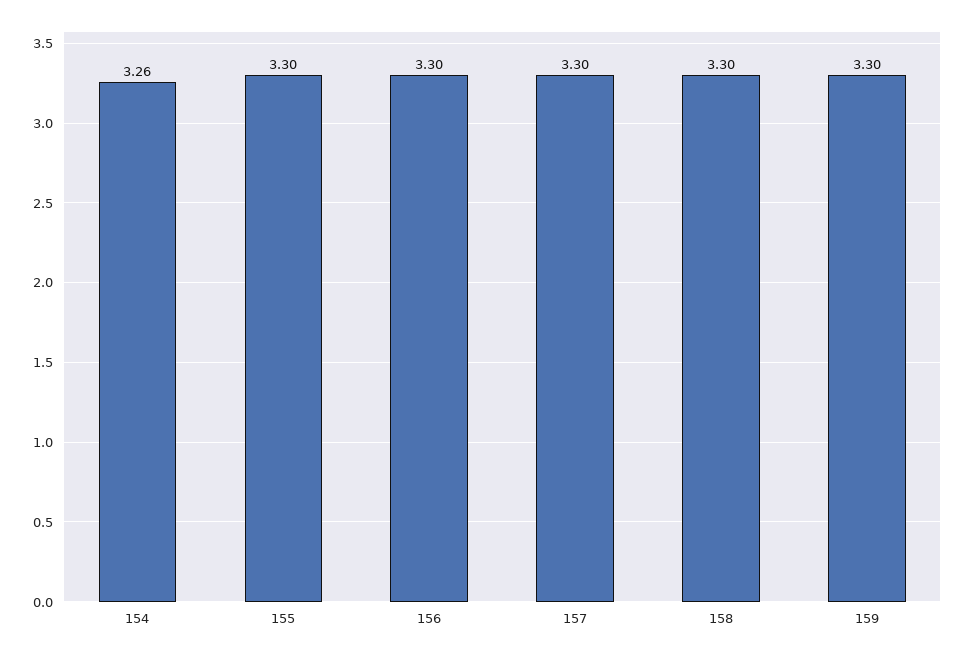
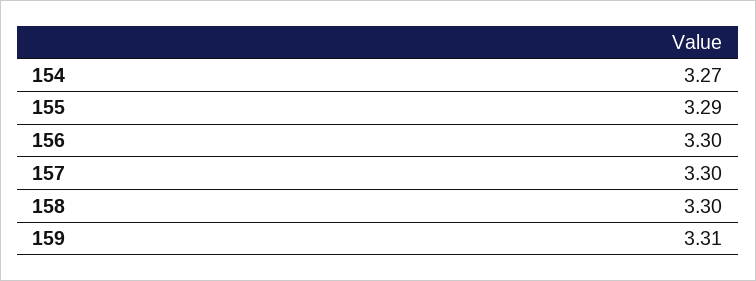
154: 3.26 -> 3.27
155: 3.3 -> 3.29
159: 3.3 -> 3.31

